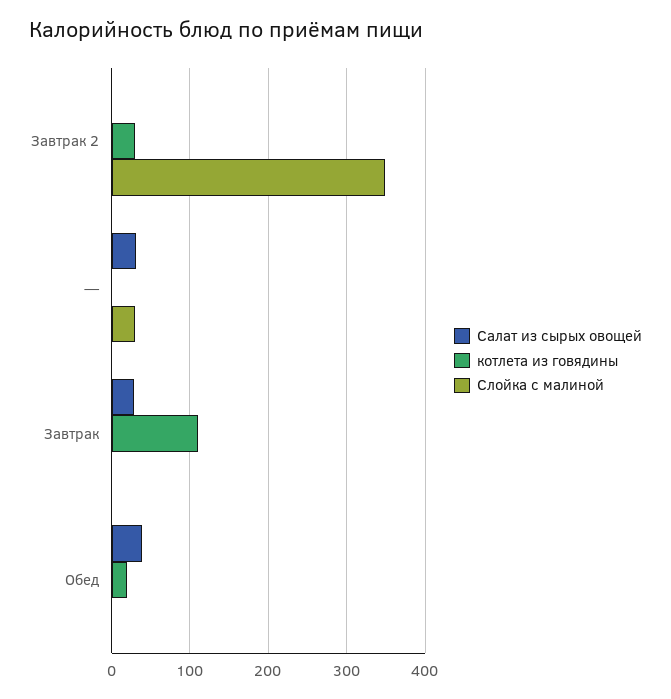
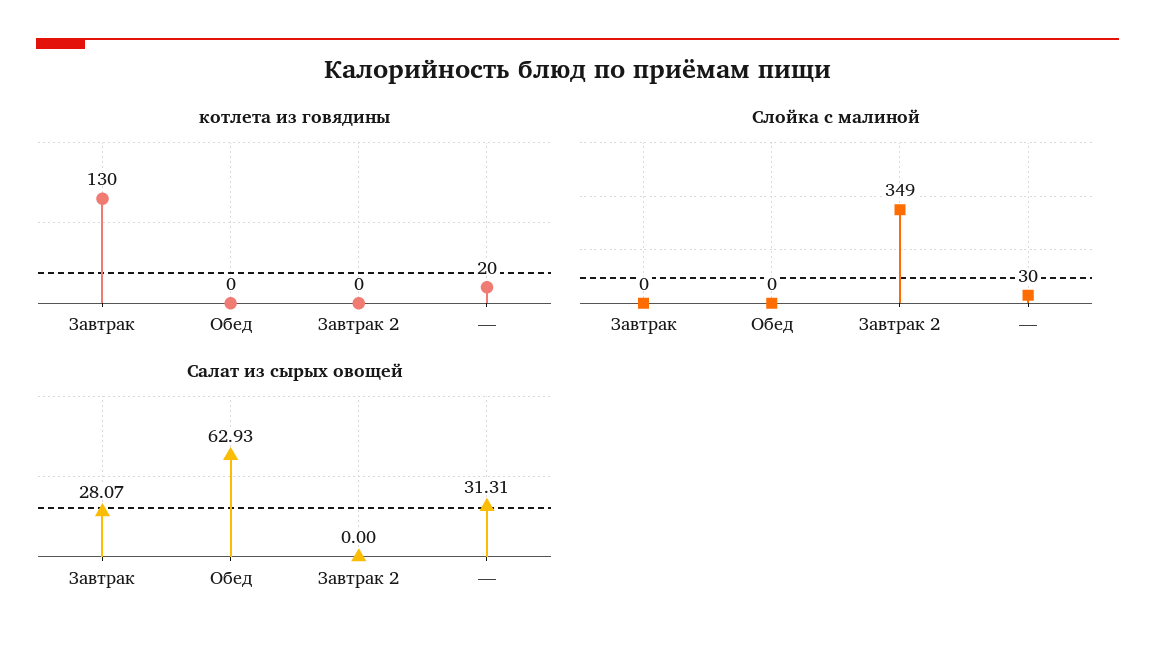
котлета из говядины, Завтрак 2: 30 -> 0
котлета из говядины, —: 0 -> 20
котлета из говядины, Завтрак: 110 -> 130
Салат из сырых овощей, Обед: 40 -> 62.93
котлета из говядины, Обед: 20 -> 0

